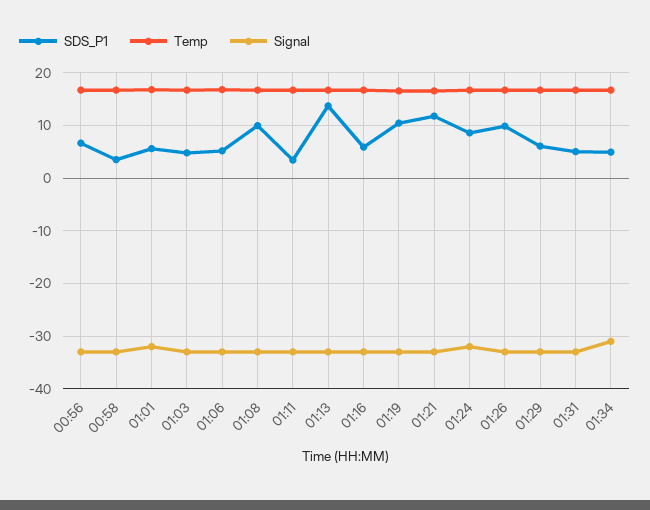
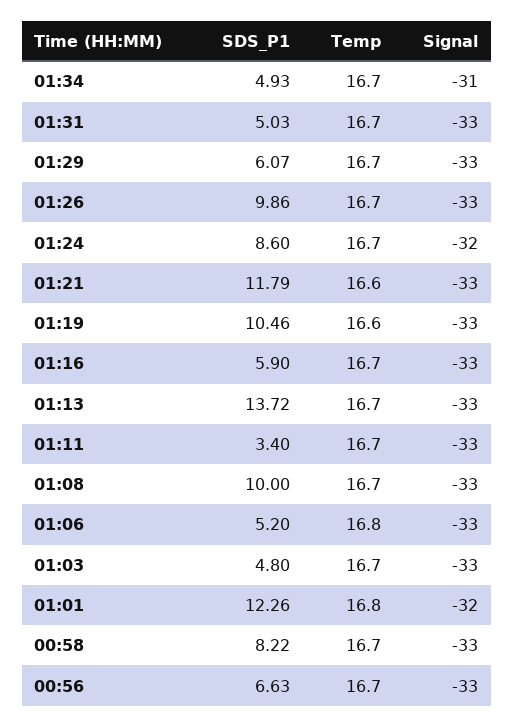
SDS_P1, 00:58: 4 -> 8.22
SDS_P1, 01:01: 6 -> 12.26

